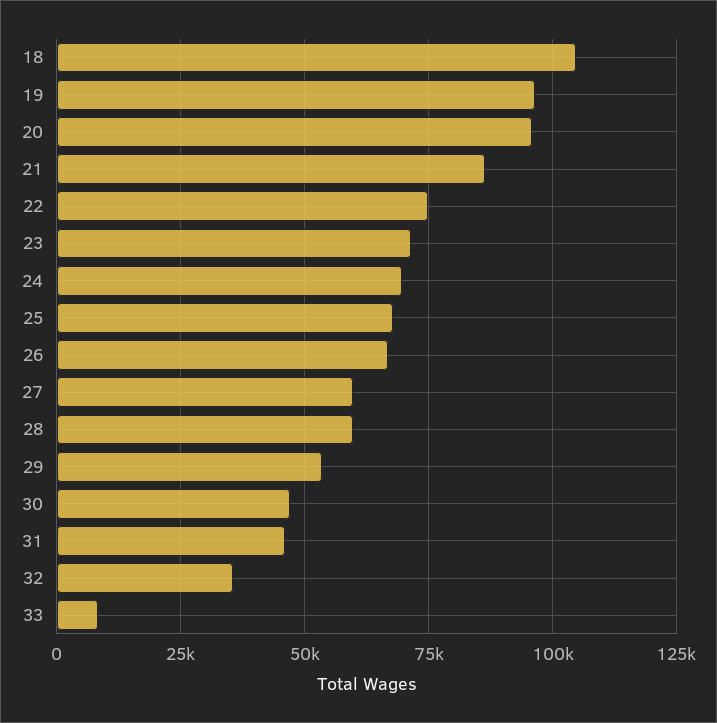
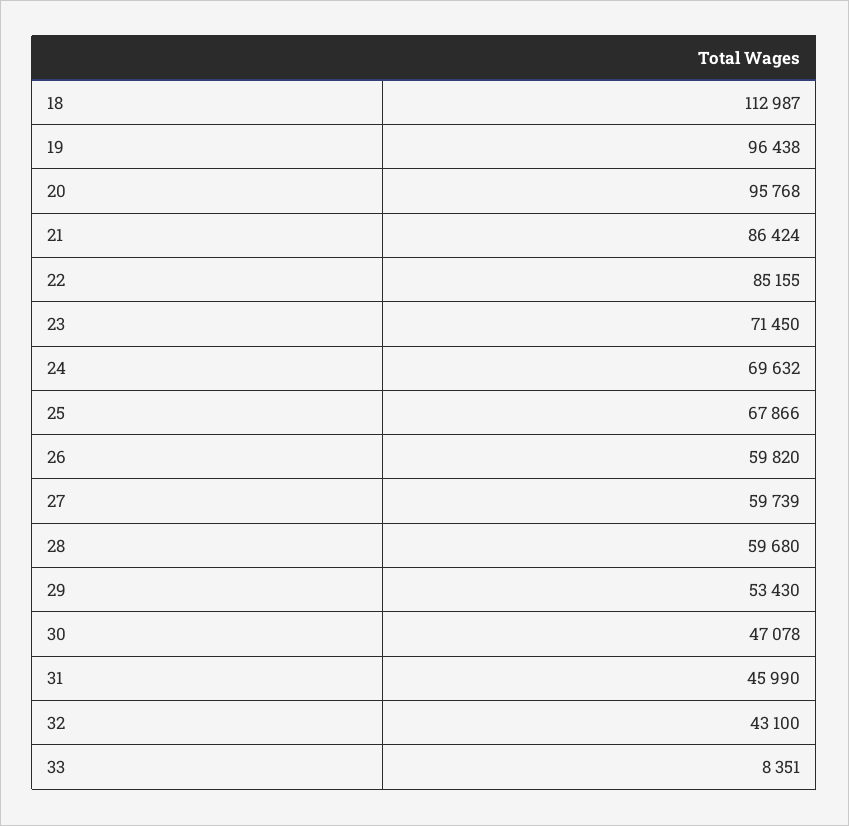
18: 105000 -> 112987
22: 75000 -> 85155
26: 67500 -> 59820
32: 35000 -> 43100

